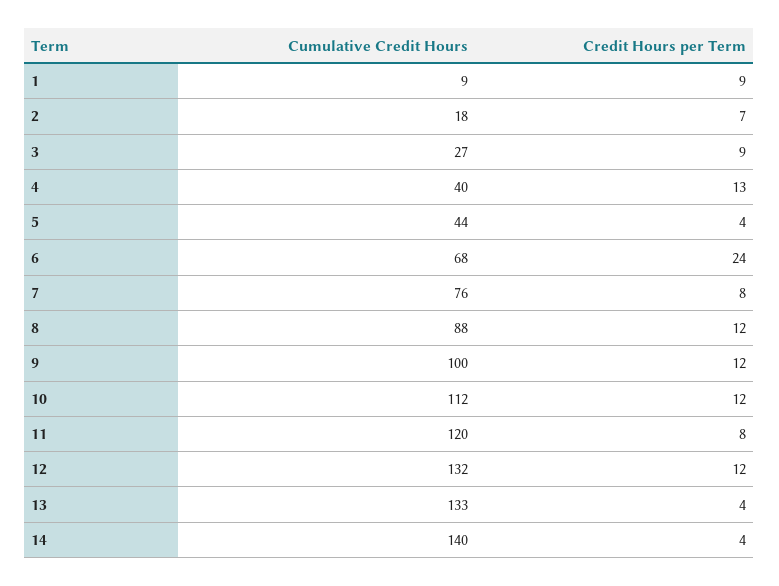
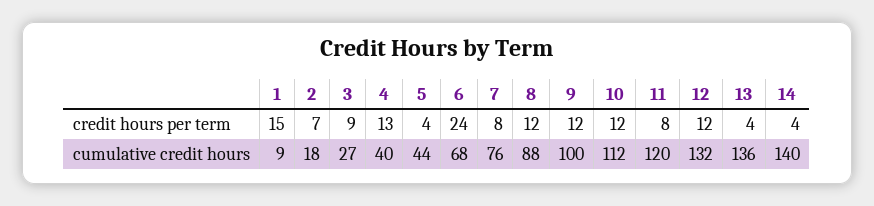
Credit Hours per Term, 1: 9 -> 15
Cumulative Credit Hours, 13: 133 -> 136

